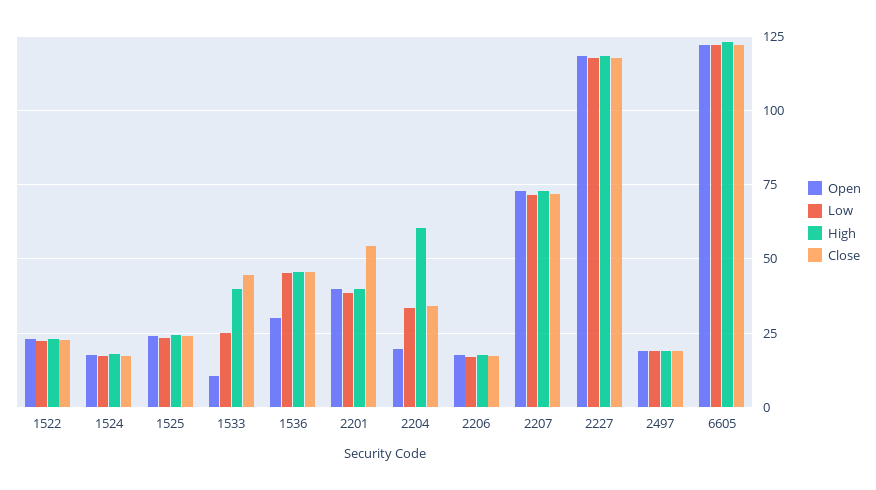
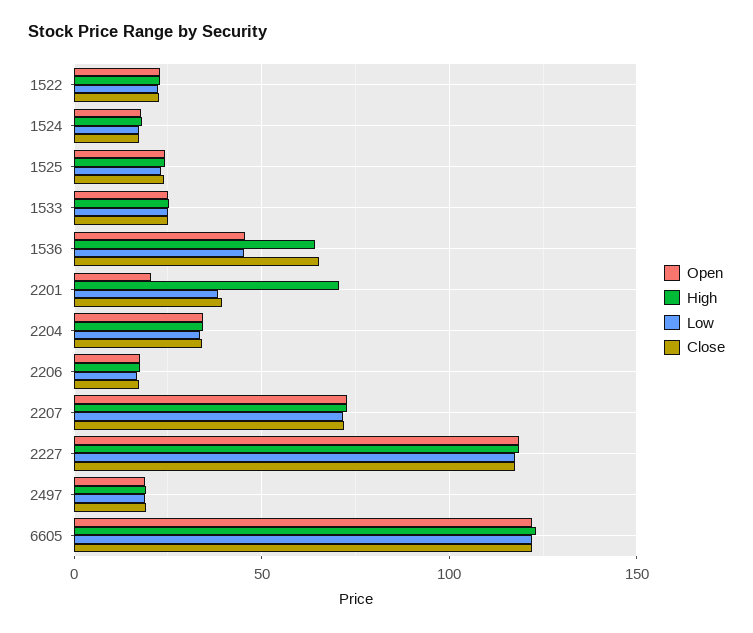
Open, 1533: 10 -> 25
High, 1533: 40 -> 25
Close, 1533: 45 -> 25
Open, 1536: 30 -> 45
High, 1536: 45 -> 65
Close, 1536: 45 -> 65
Open, 2201: 40 -> 20
High, 2201: 40 -> 70
Close, 2201: 55 -> 40
Open, 2204: 20 -> 35
High, 2204: 60 -> 35

